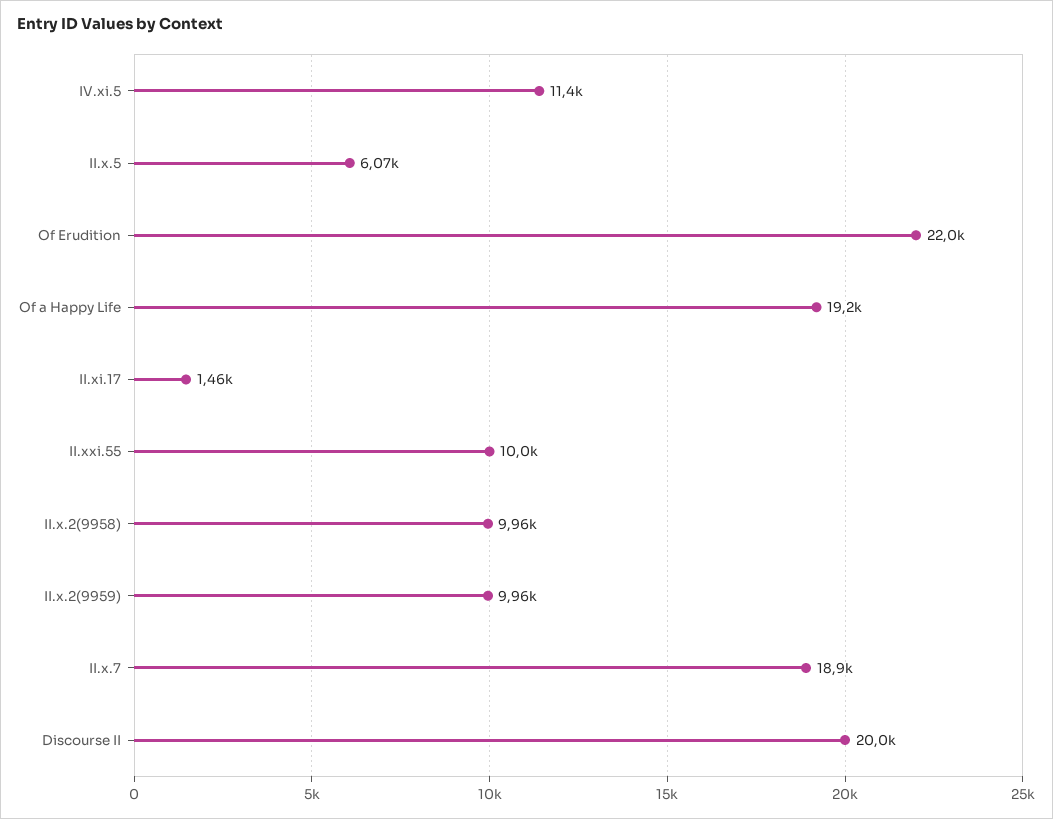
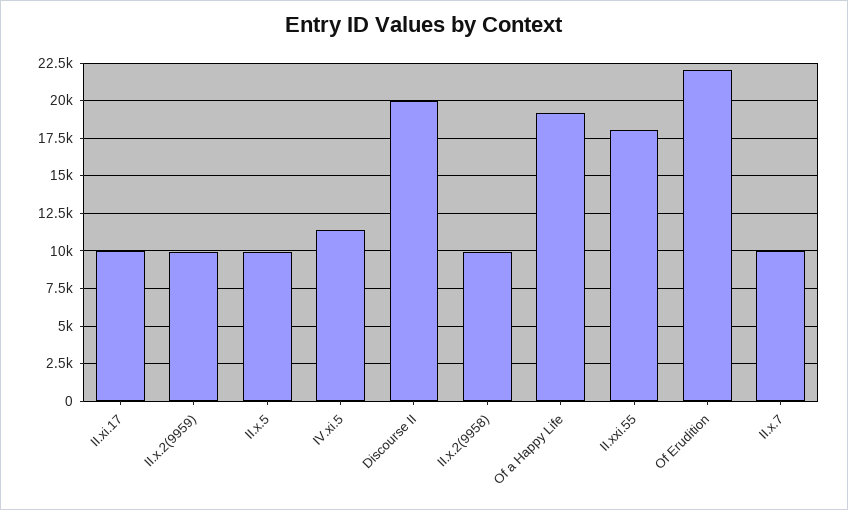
II.x.5: 6070 -> 10000
II.xi.17: 1460 -> 10000
II.xxi.55: 10000 -> 18000
II.x.7: 18900 -> 10000

